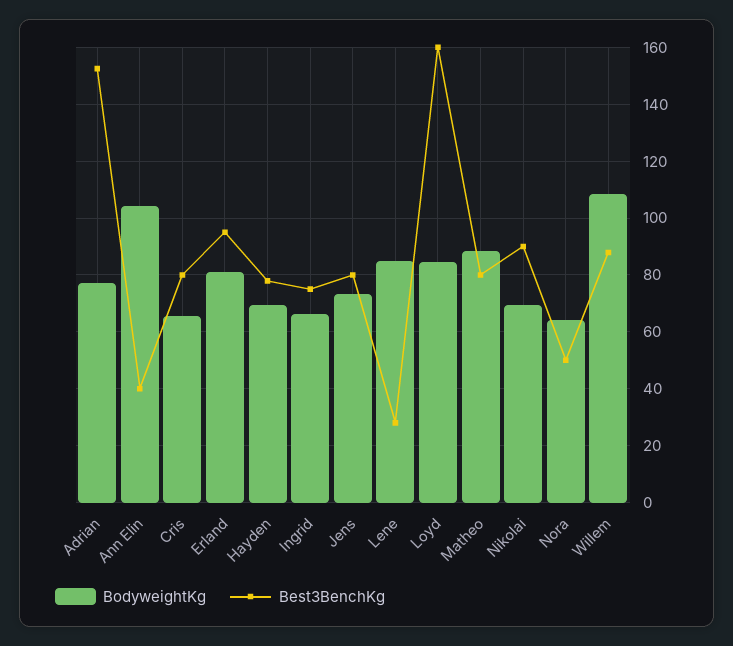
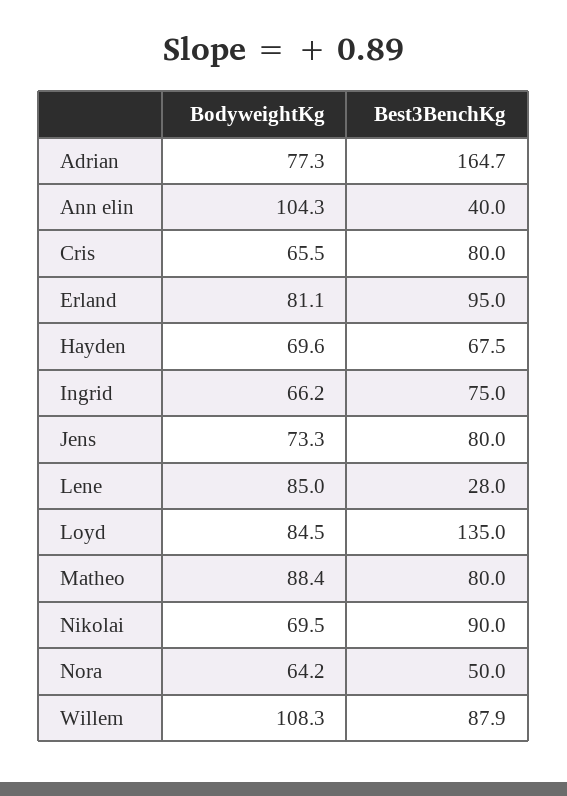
Best3BenchKg, Adrian: 152.5 -> 164.7
Best3BenchKg, Hayden: 77.5 -> 67.5
Best3BenchKg, Loyd: 160 -> 135

